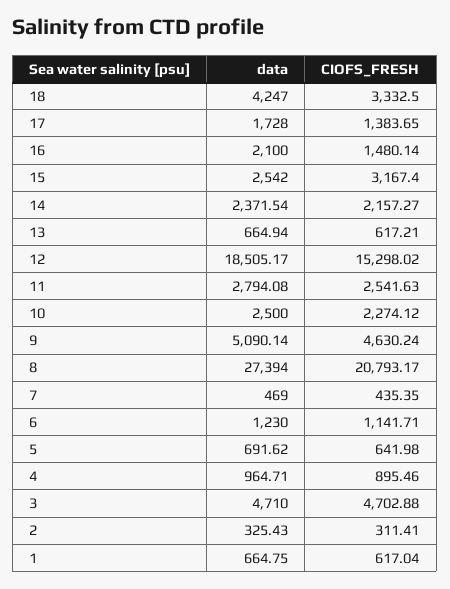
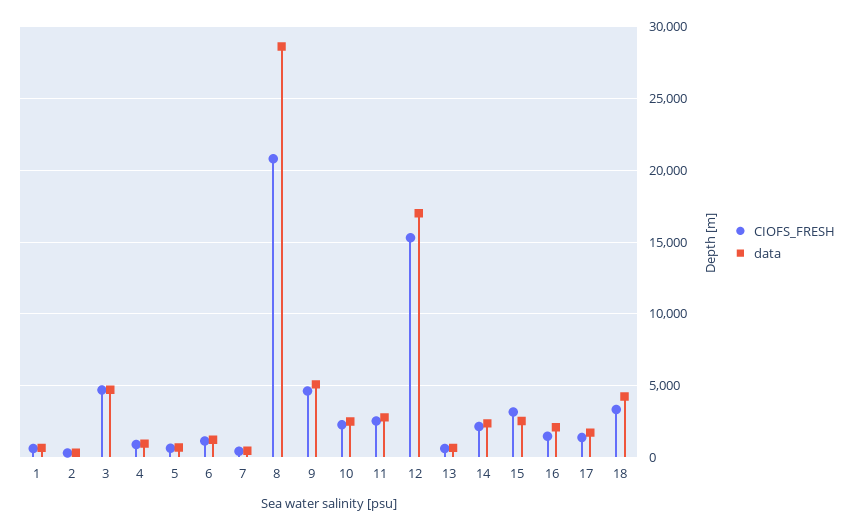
data, 12: 18505.17 -> 17000
data, 8: 27394 -> 28500

